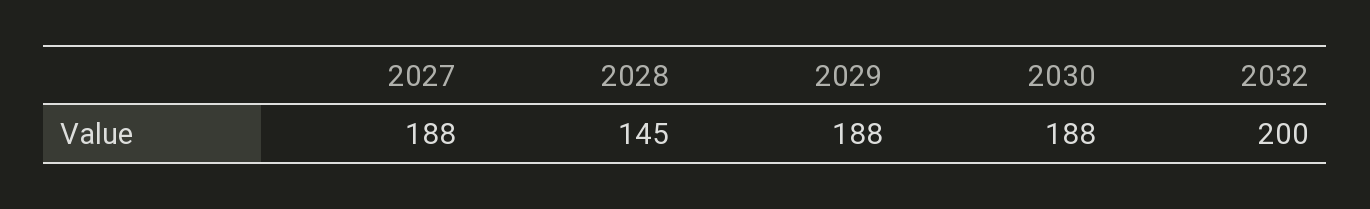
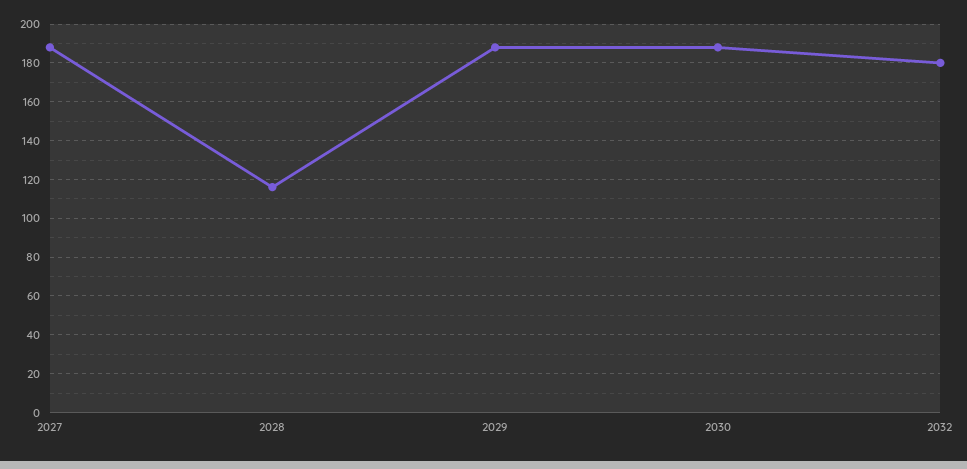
2028: 145 -> 115
2032: 200 -> 180

